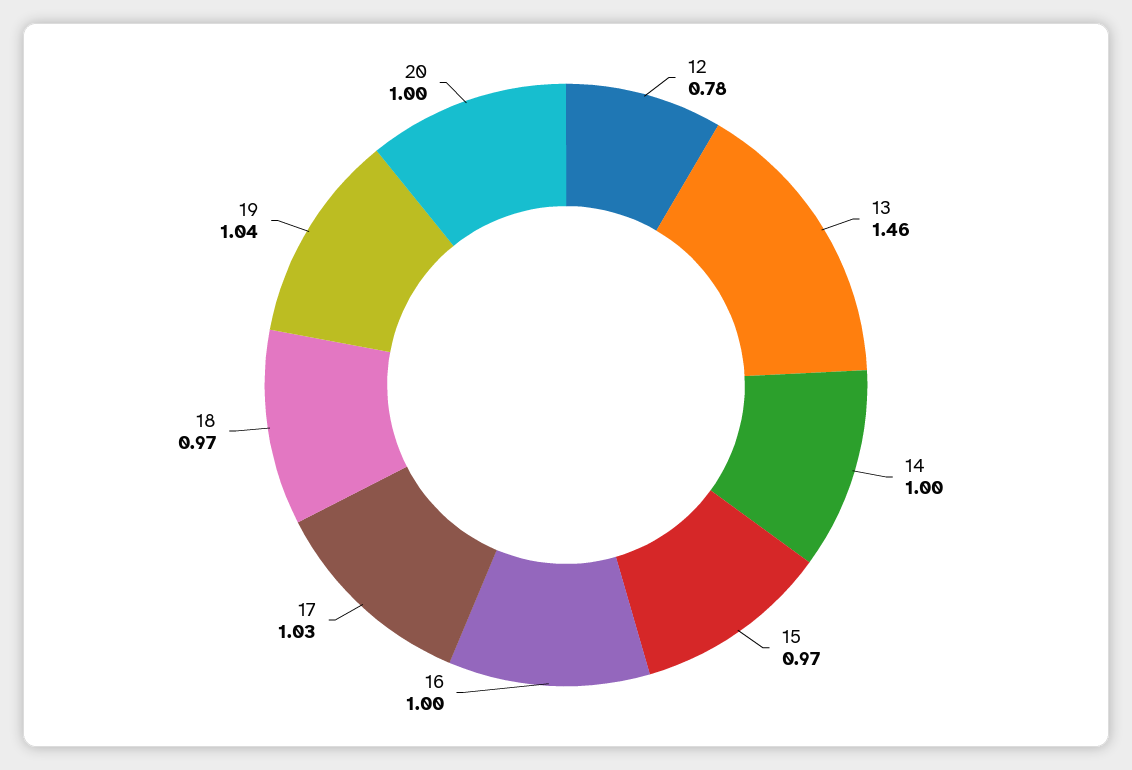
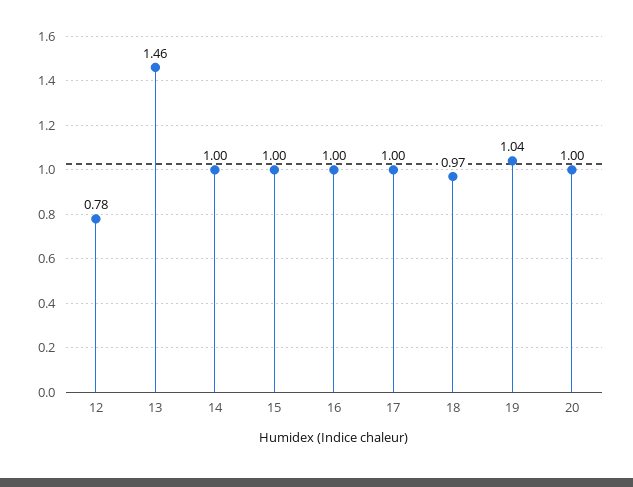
15: 0.97 -> 1
17: 1.03 -> 1

